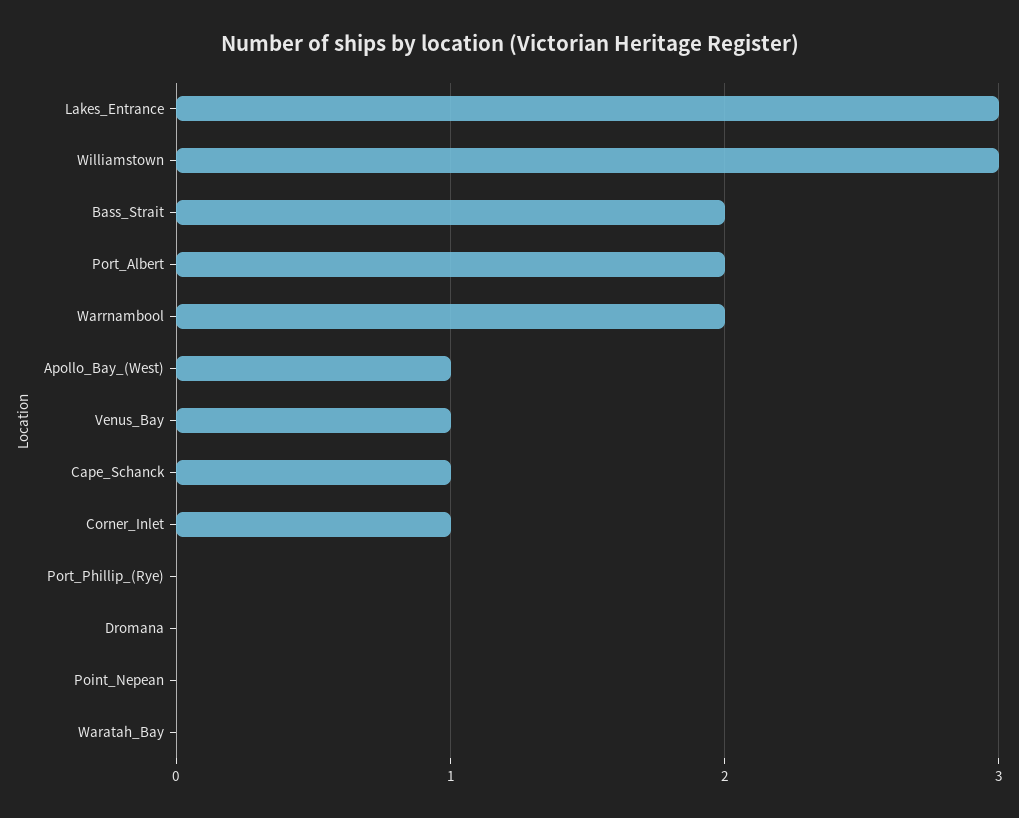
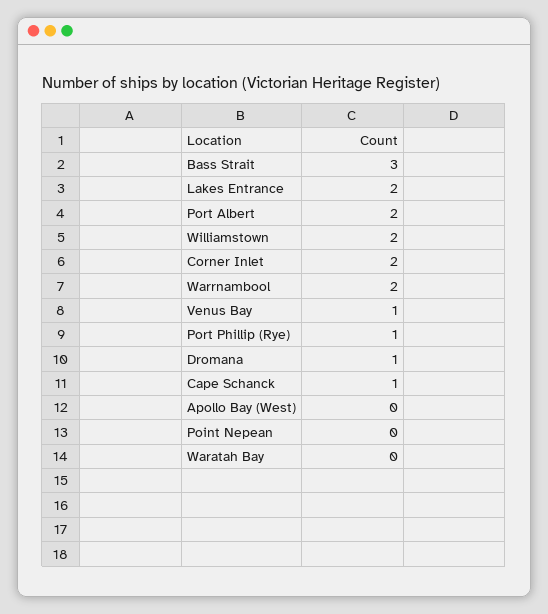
Lakes_Entrance: 3 -> 2
Williamstown: 3 -> 2
Bass_Strait: 2 -> 3
Apollo_Bay_(West): 1 -> 0
Corner_Inlet: 1 -> 2
Port_Phillip_(Rye): 0 -> 1
Dromana: 0 -> 1

